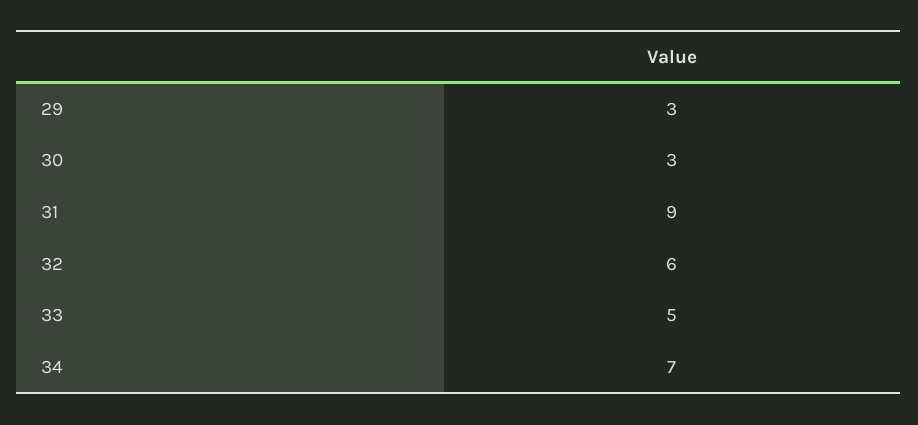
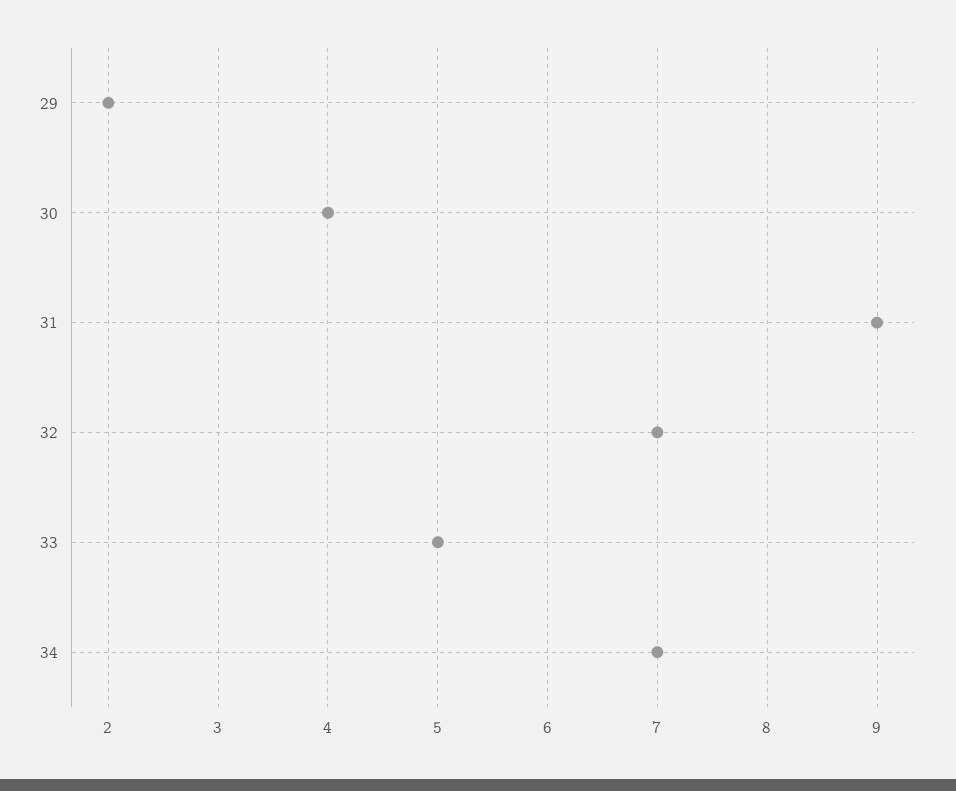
29: 3 -> 2
30: 3 -> 4
32: 6 -> 7

